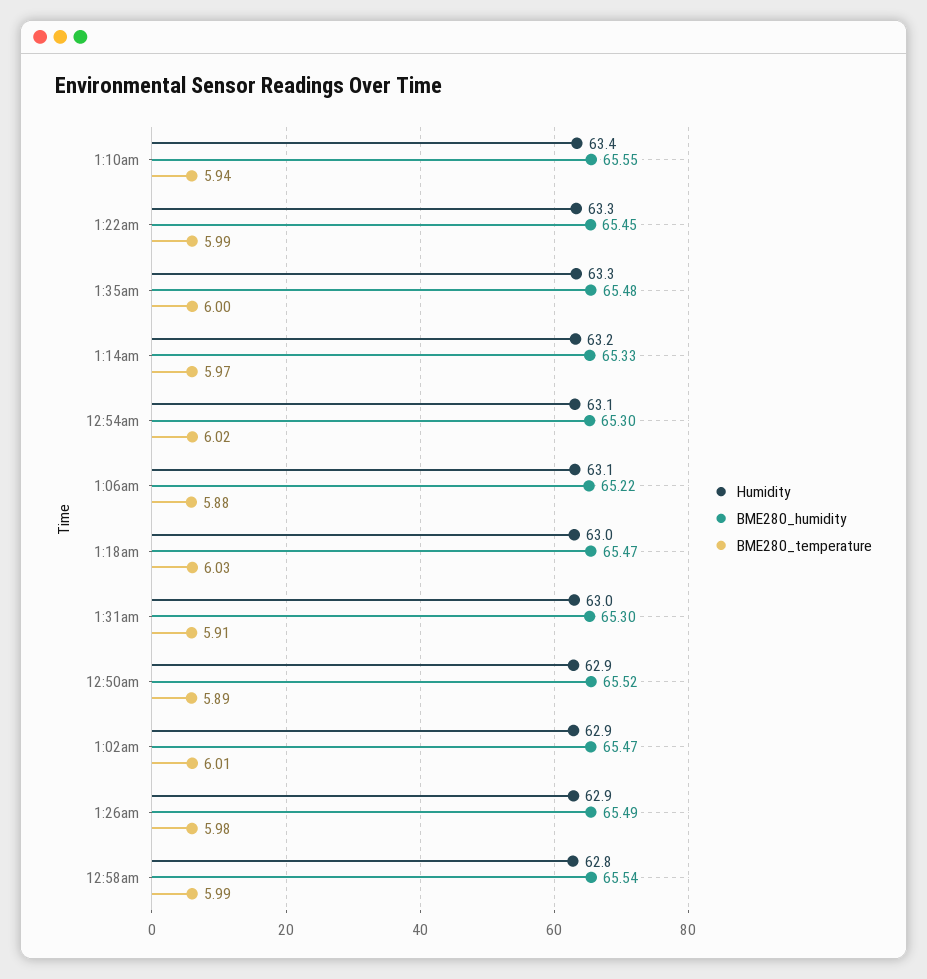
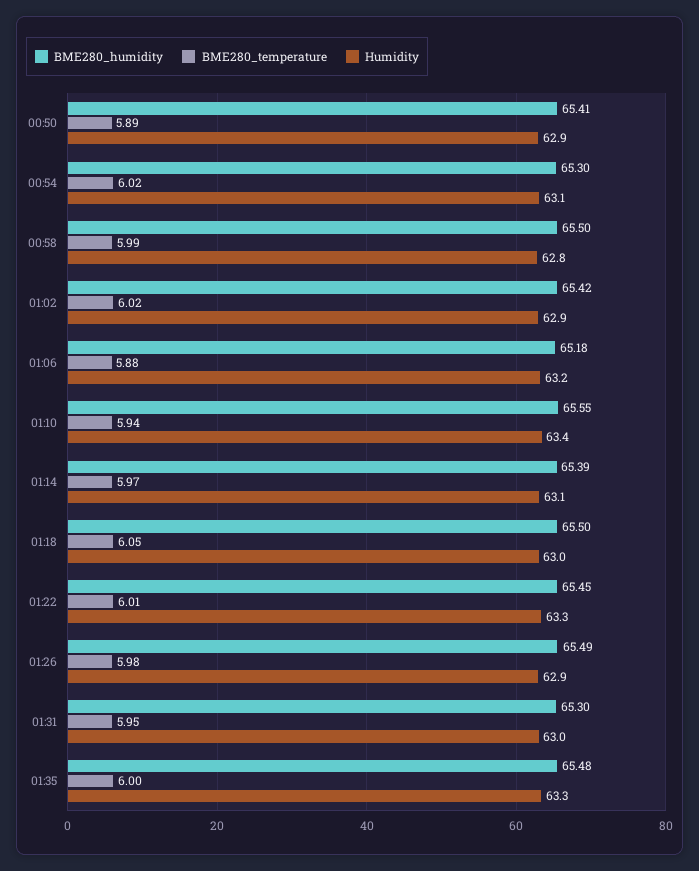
BME280_temperature, 1:22am: 5.99 -> 6.01
Humidity, 1:14am: 63.2 -> 63.1
BME280_humidity, 1:14am: 65.33 -> 65.39
Humidity, 1:06am: 63.1 -> 63.2
BME280_humidity, 1:06am: 65.22 -> 65.18
BME280_humidity, 1:18am: 65.47 -> 65.5
BME280_temperature, 1:18am: 6.03 -> 6.05
BME280_temperature, 1:31am: 5.91 -> 5.95
BME280_humidity, 12:50am: 65.52 -> 65.41
BME280_humidity, 1:02am: 65.47 -> 65.42
BME280_temperature, 1:02am: 6.01 -> 6.02
BME280_humidity, 12:58am: 65.54 -> 65.5

